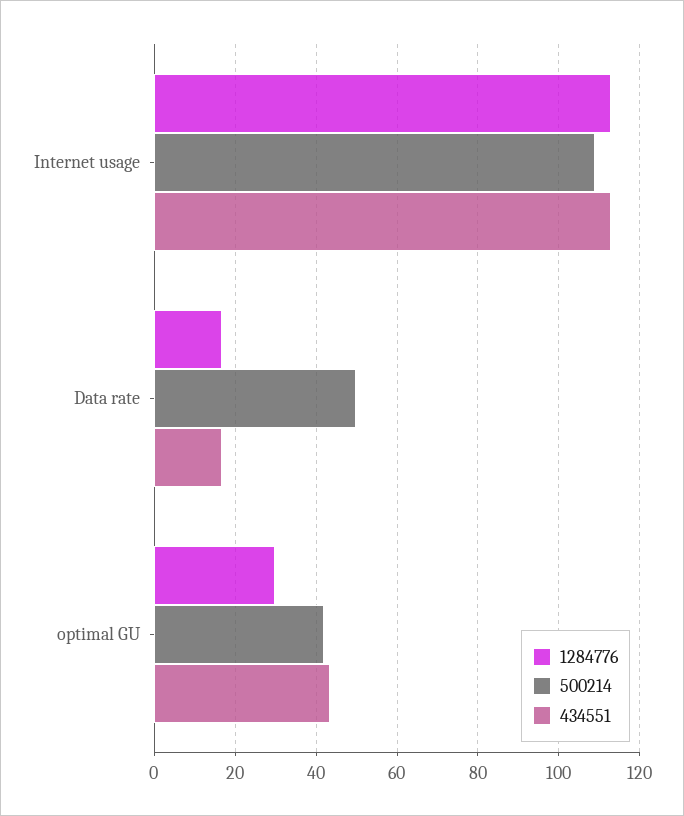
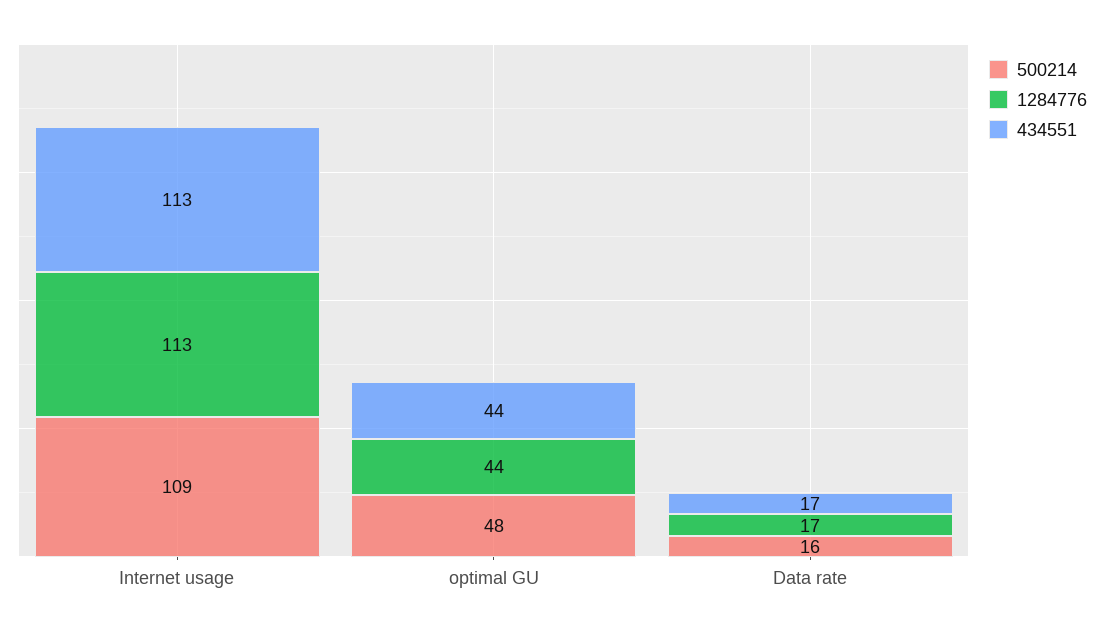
500214, Data rate: 50 -> 16
1284776, optimal GU: 30 -> 44
500214, optimal GU: 42 -> 48

